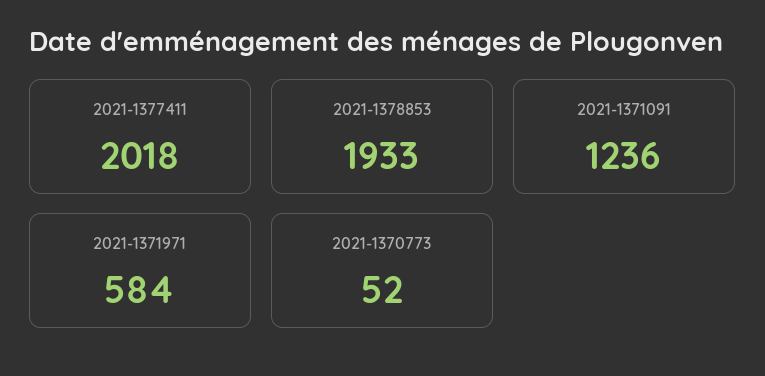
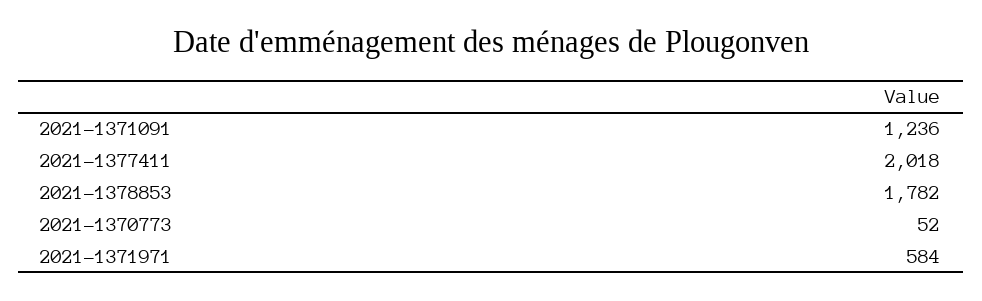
2021-1378853: 1933 -> 1782

